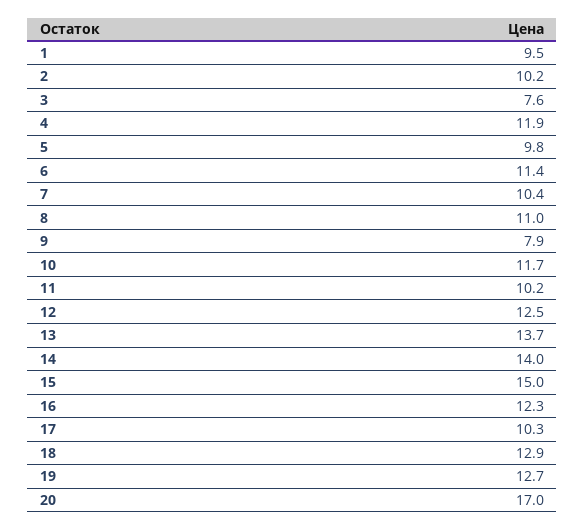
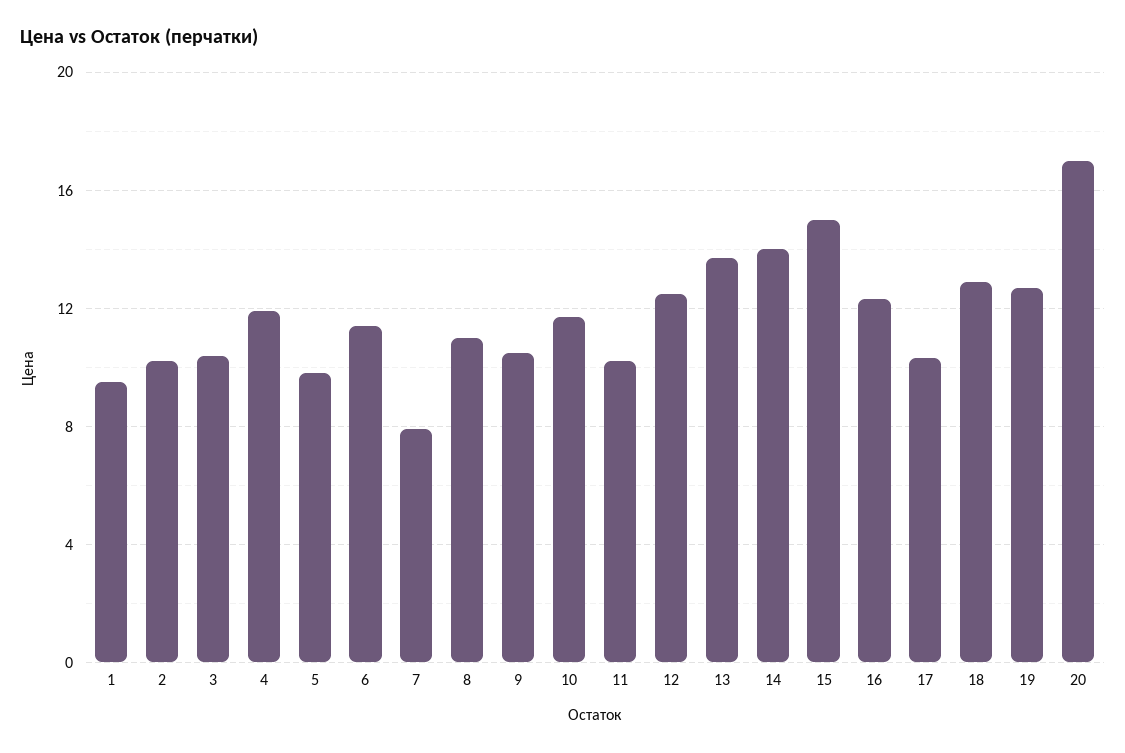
3: 7.6 -> 10.5
7: 10.4 -> 8
9: 7.9 -> 10.5

